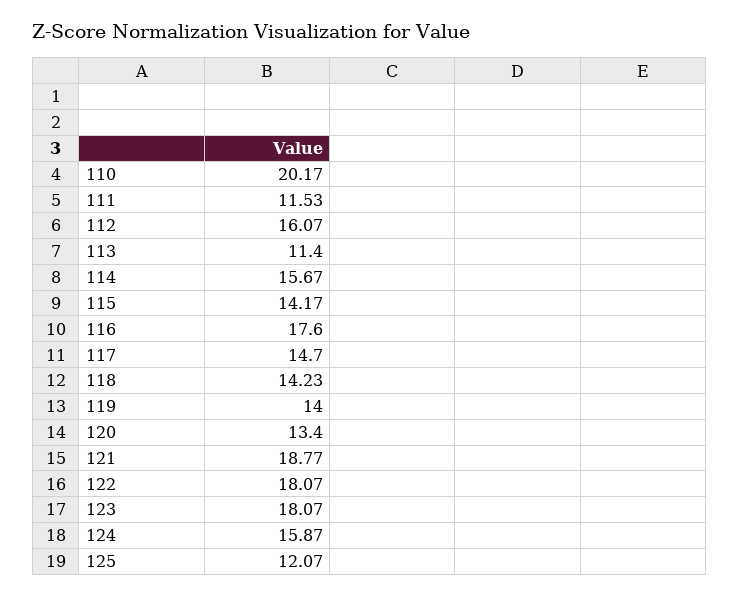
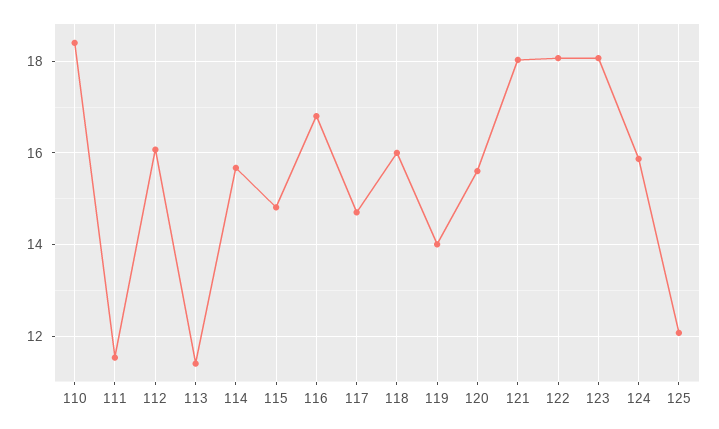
110: 20.17 -> 18.4
115: 14.17 -> 14.8
116: 17.6 -> 16.8
118: 14.23 -> 16
120: 13.4 -> 15.6
121: 18.77 -> 18

